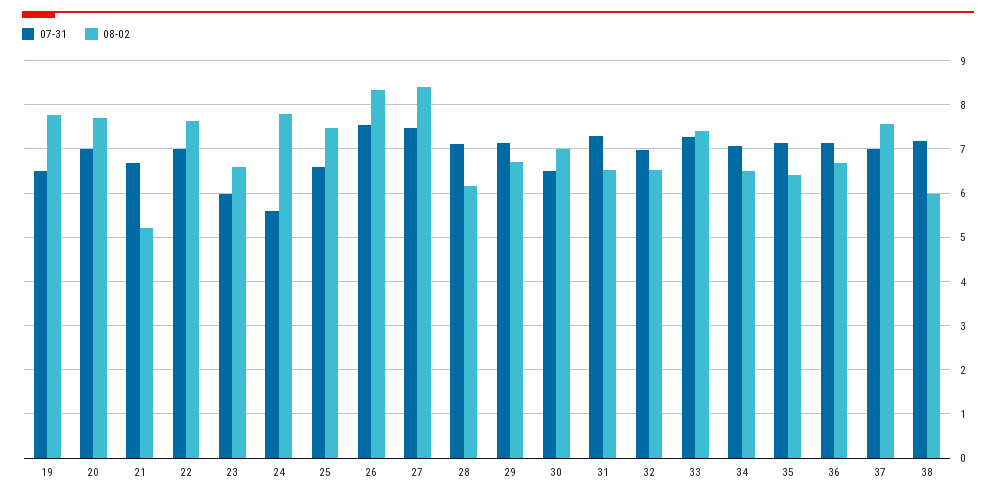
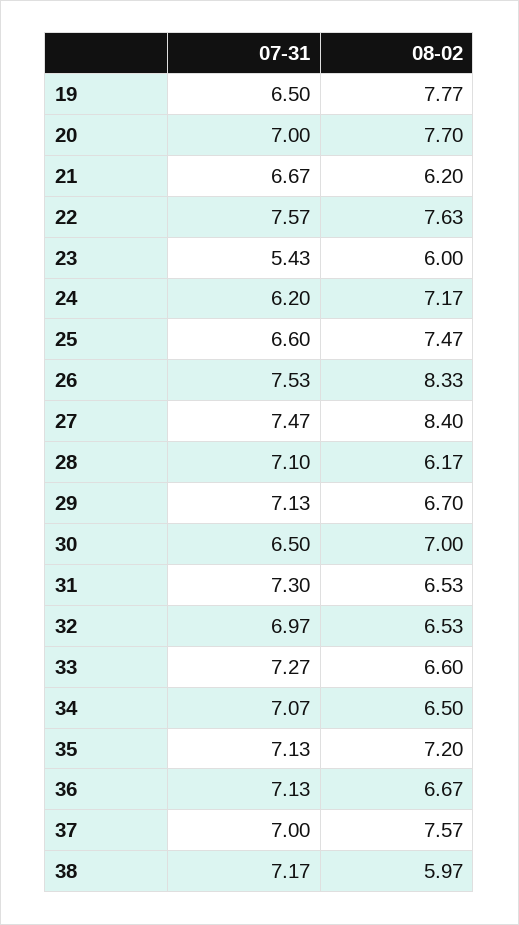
08-02, 21: 5.2 -> 6.2
07-31, 22: 7 -> 7.57
07-31, 23: 6 -> 5.43
08-02, 23: 6.6 -> 6
07-31, 24: 5.6 -> 6.2
08-02, 24: 7.8 -> 7.17
08-02, 33: 7.4 -> 6.6
08-02, 35: 6.4 -> 7.2

